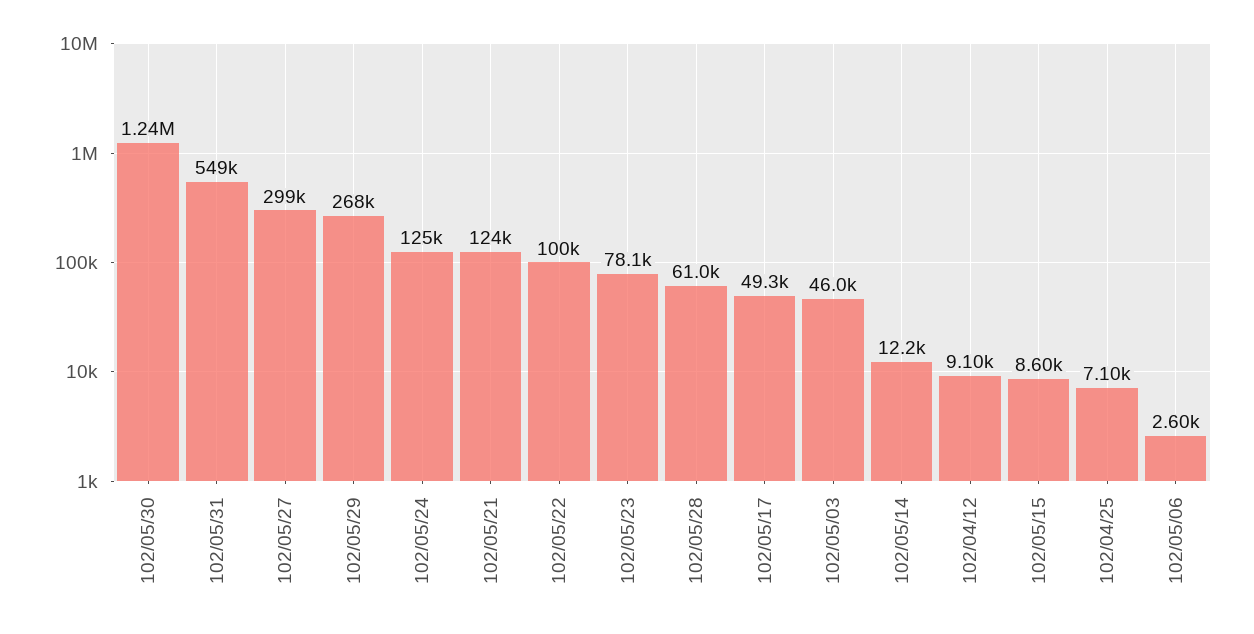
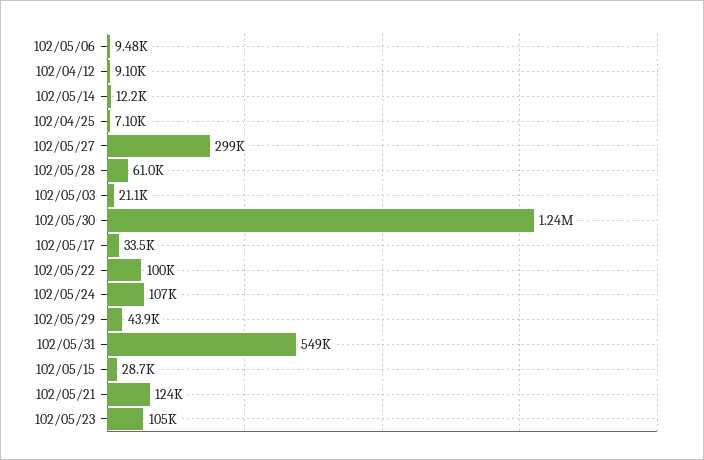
102/05/29: 268000 -> 43900
102/05/24: 125000 -> 107000
102/05/23: 78100 -> 105000
102/05/17: 49300 -> 33500
102/05/03: 46000 -> 21100
102/05/15: 8600 -> 28700
102/05/06: 2600 -> 9480

